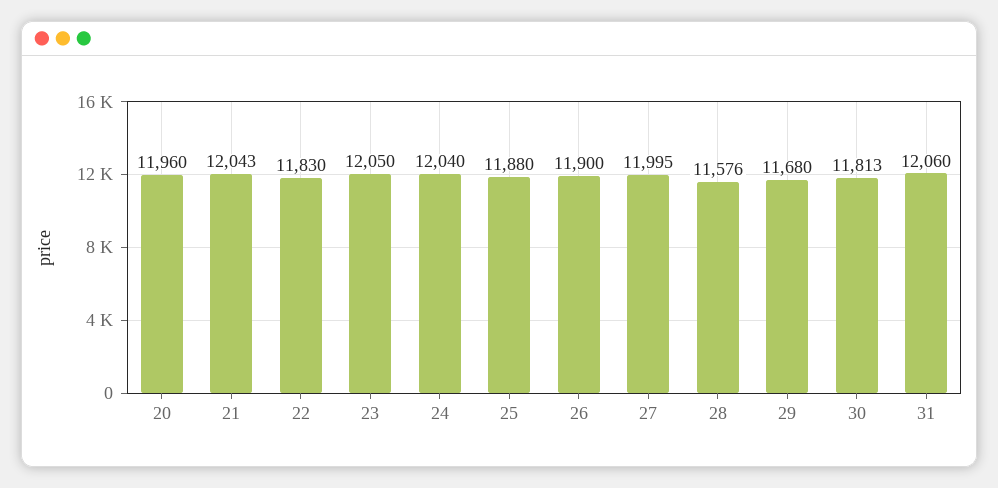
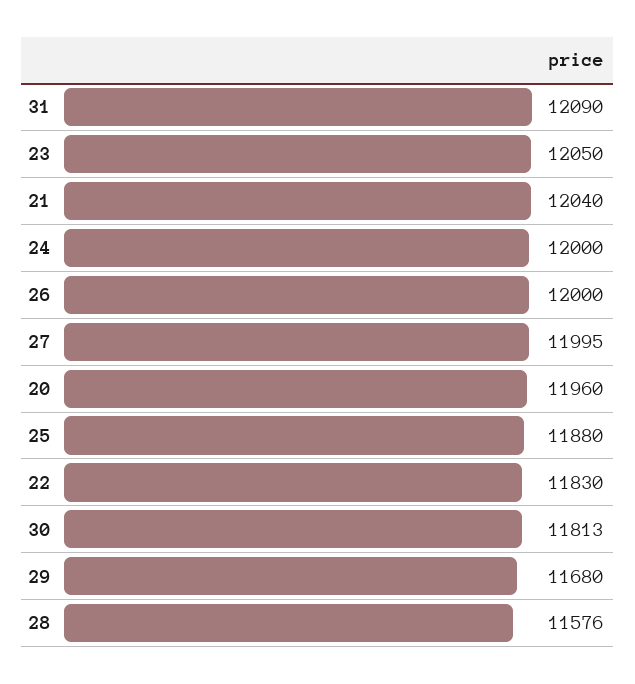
21: 12043 -> 12040
24: 12040 -> 12000
26: 11900 -> 12000
31: 12060 -> 12090

